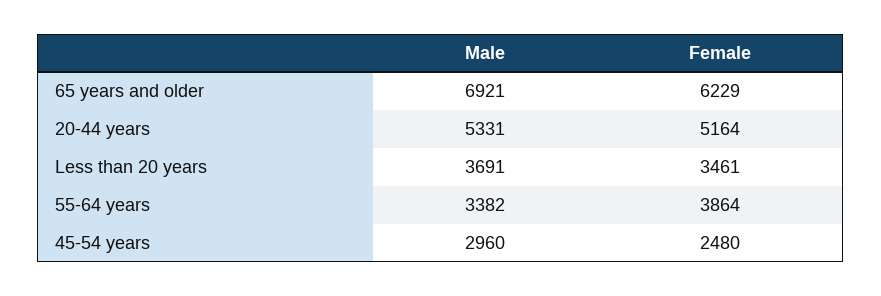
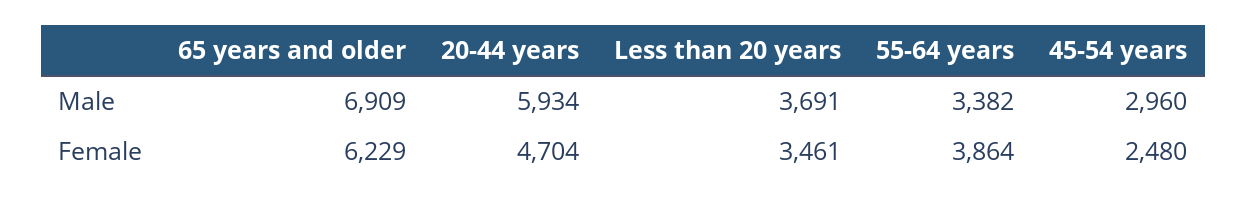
Male, 65 years and older: 6921 -> 6909
Male, 20-44 years: 5331 -> 5934
Female, 20-44 years: 5164 -> 4704

